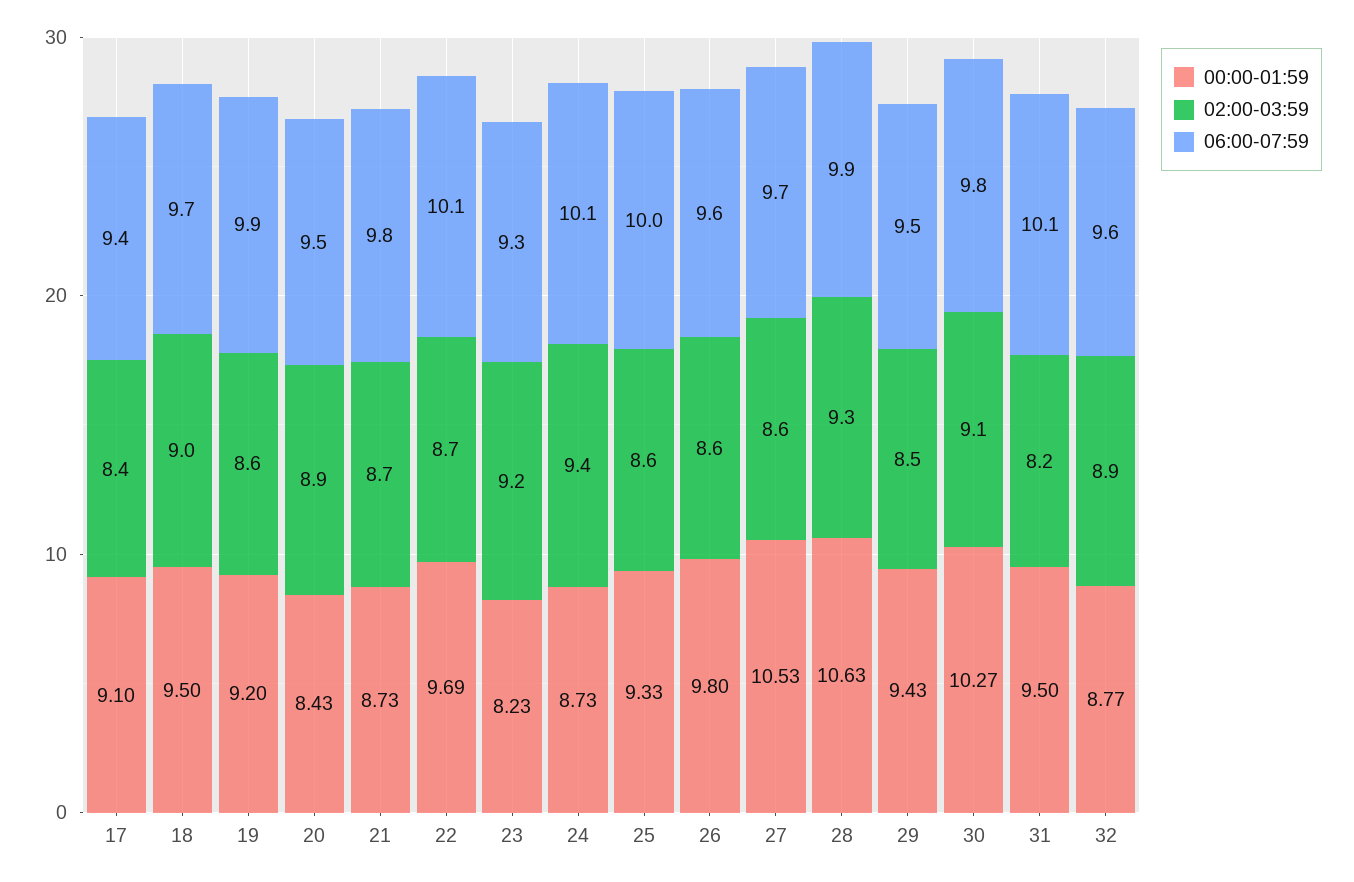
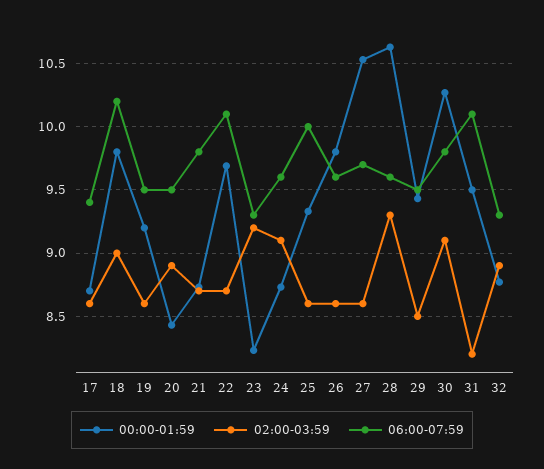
00:00-01:59, 17: 9.1 -> 8.7
02:00-03:59, 17: 8.4 -> 8.6
00:00-01:59, 18: 9.5 -> 9.8
06:00-07:59, 18: 9.7 -> 10.2
06:00-07:59, 19: 9.9 -> 9.5
02:00-03:59, 24: 9.4 -> 9.1
06:00-07:59, 24: 10.1 -> 9.6
06:00-07:59, 28: 9.9 -> 9.6
06:00-07:59, 32: 9.6 -> 9.3

